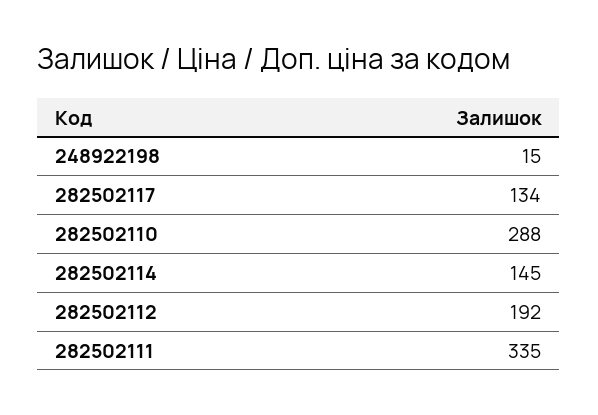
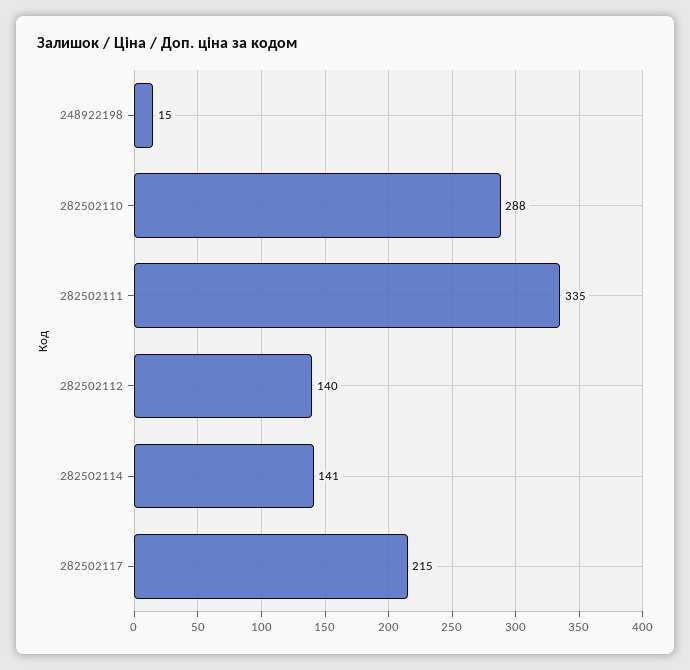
282502117: 134 -> 215
282502114: 145 -> 141
282502112: 192 -> 140

